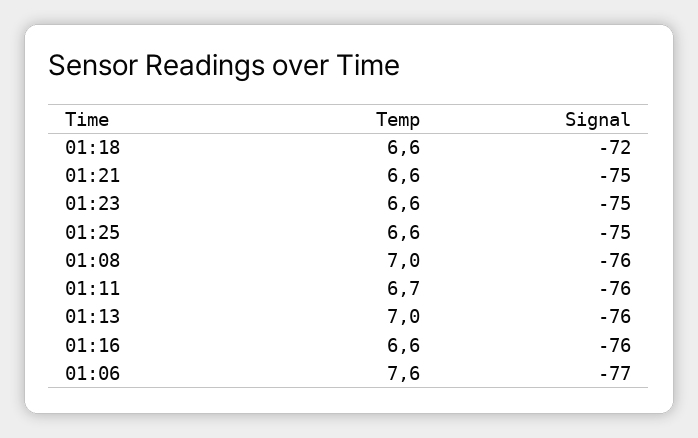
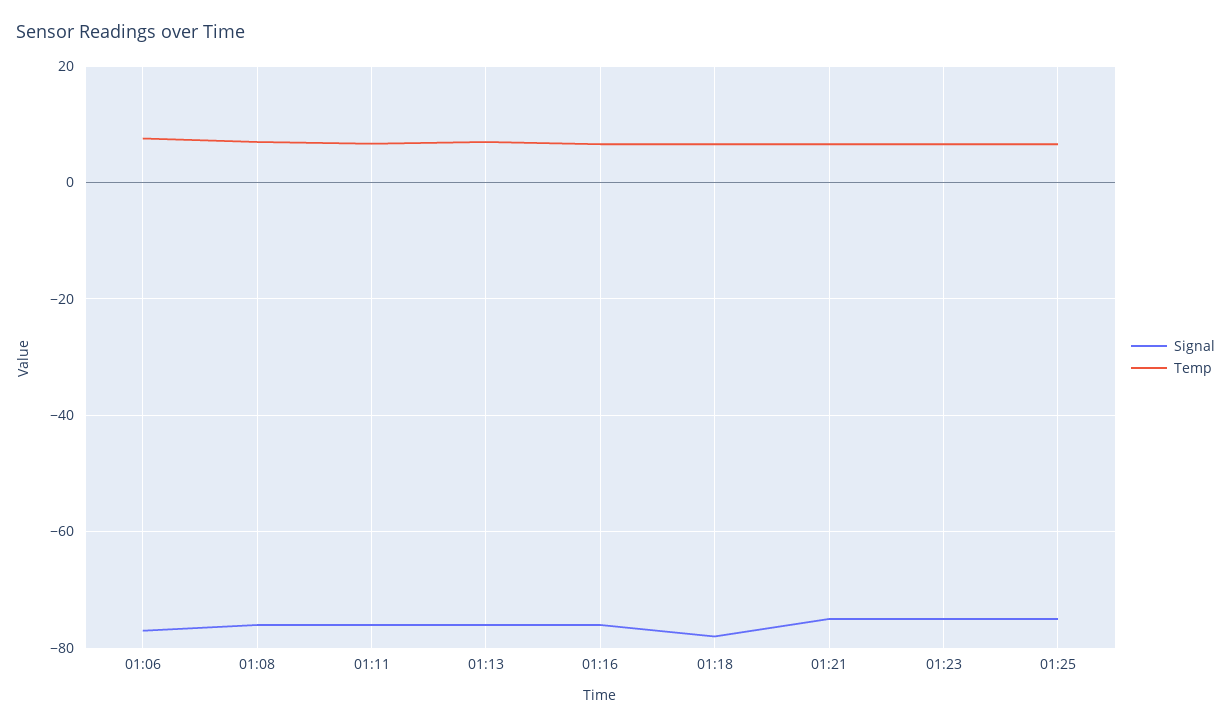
Signal, 01:18: -72 -> -78

